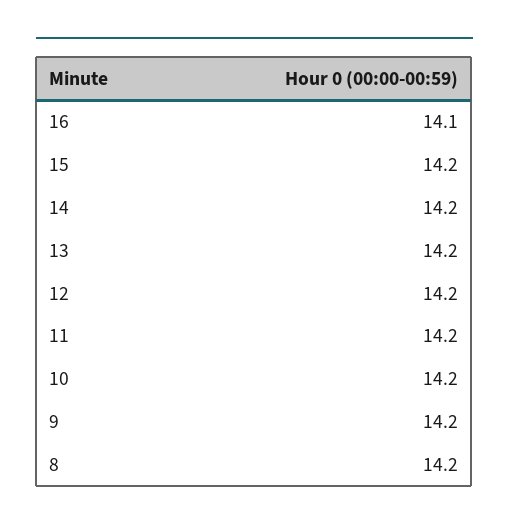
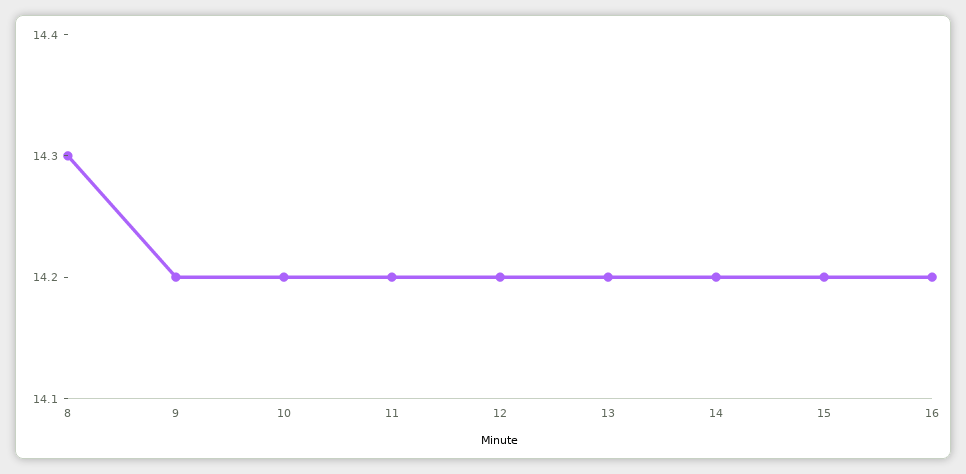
16: 14.1 -> 14.2
8: 14.2 -> 14.3

